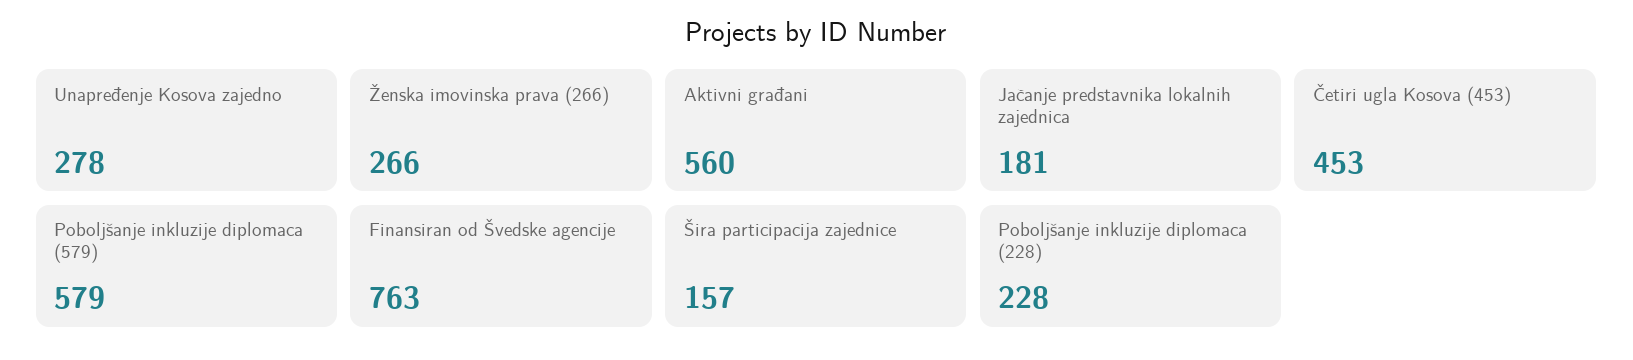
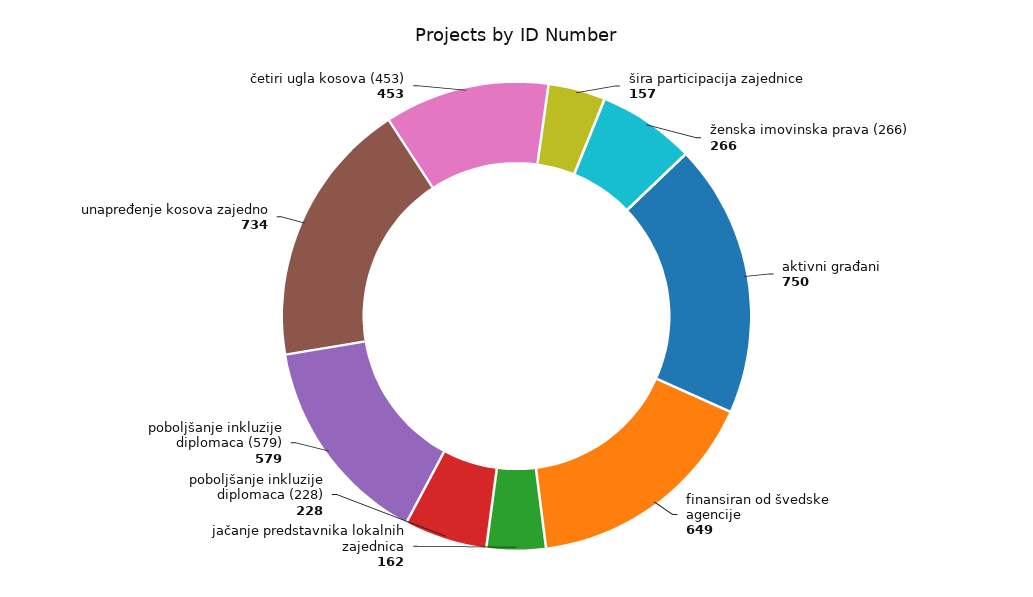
Unapređenje Kosova zajedno: 278 -> 734
Aktivni građani: 560 -> 750
Jačanje predstavnika lokalnih zajednica: 181 -> 162
Finansiran od Švedske agencije: 763 -> 649

